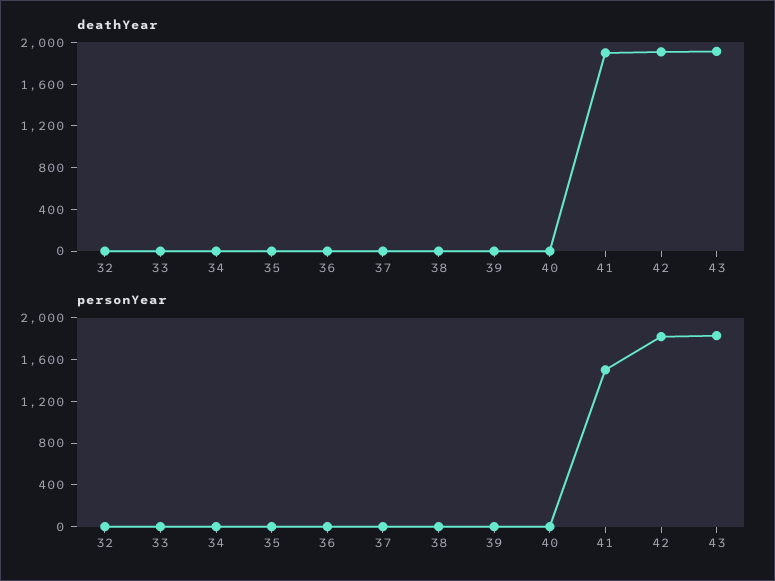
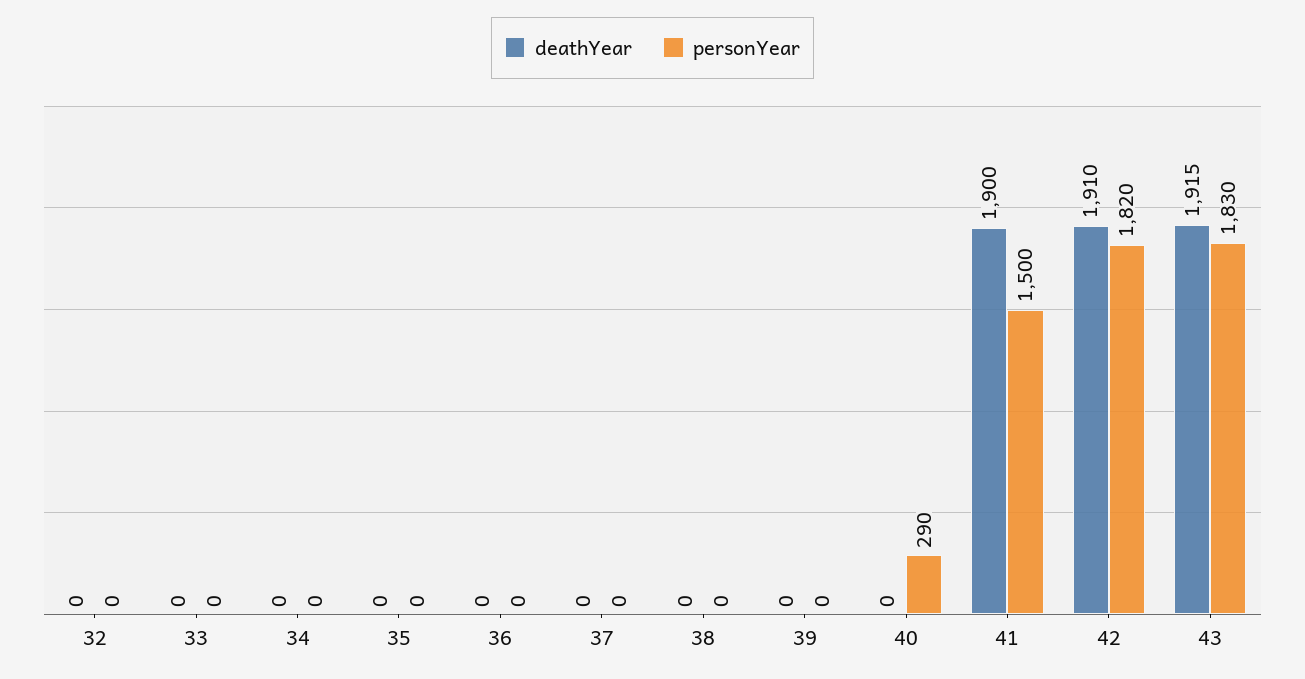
personYear, 40: 0 -> 290

